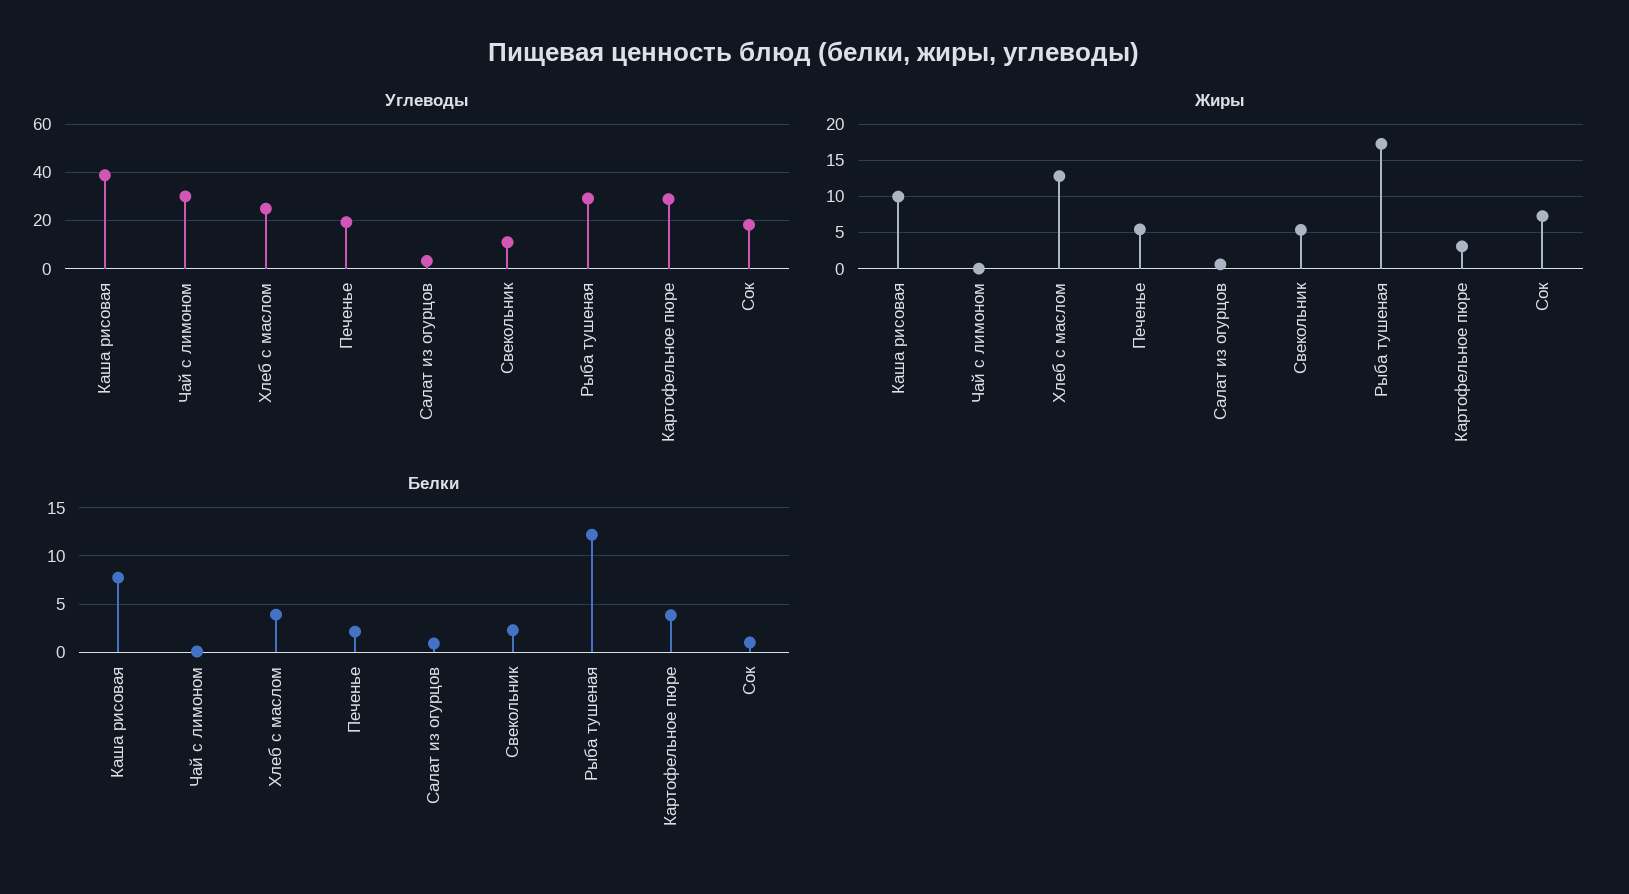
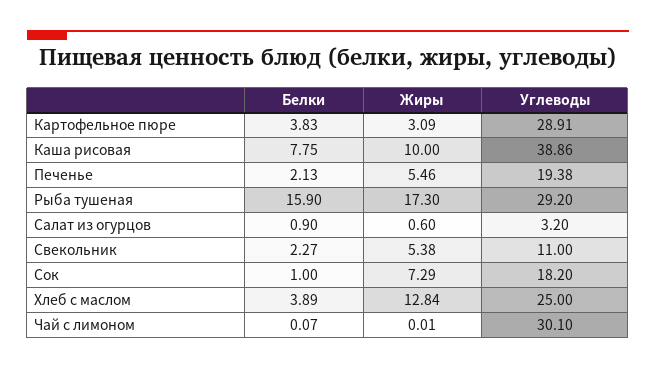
Белки, Рыба тушеная: 12 -> 15.9

